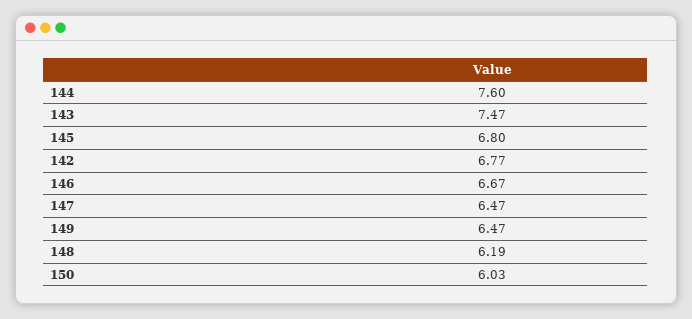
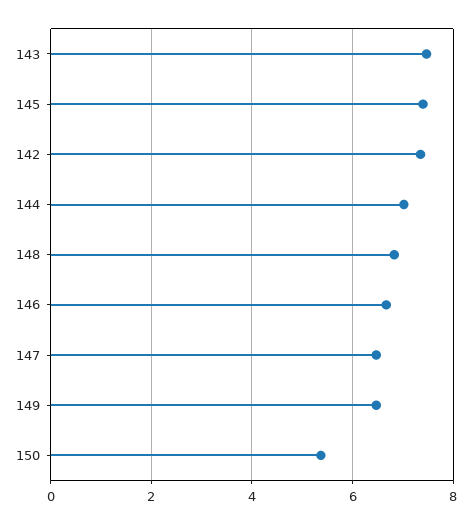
144: 7.6 -> 7
145: 6.8 -> 7.4
142: 6.77 -> 7.4
148: 6.19 -> 6.8
150: 6.03 -> 5.4

